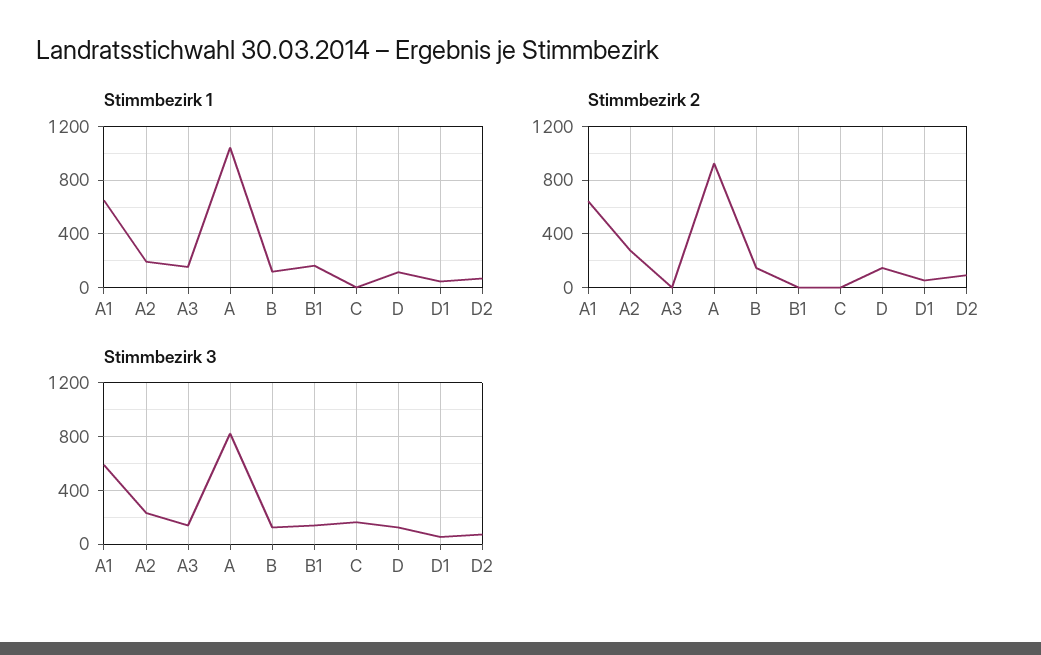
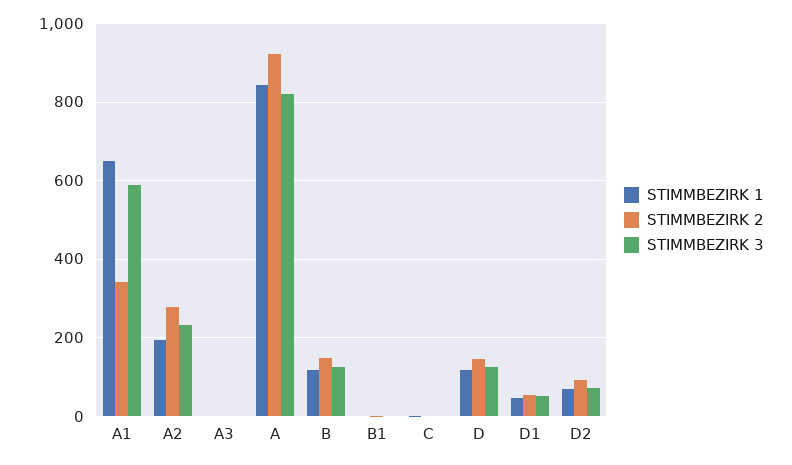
Stimmbezirk 1, A3: 150 -> 0
Stimmbezirk 1, A: 1050 -> 840
Stimmbezirk 1, B1: 150 -> 0
Stimmbezirk 2, A1: 650 -> 340
Stimmbezirk 3, A3: 150 -> 0
Stimmbezirk 3, B1: 150 -> 0
Stimmbezirk 3, C: 150 -> 0

